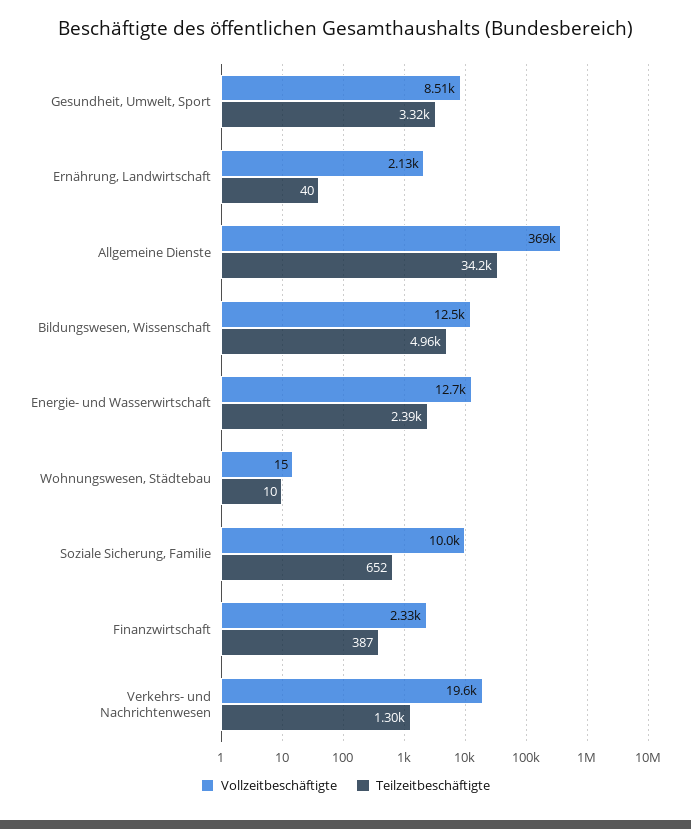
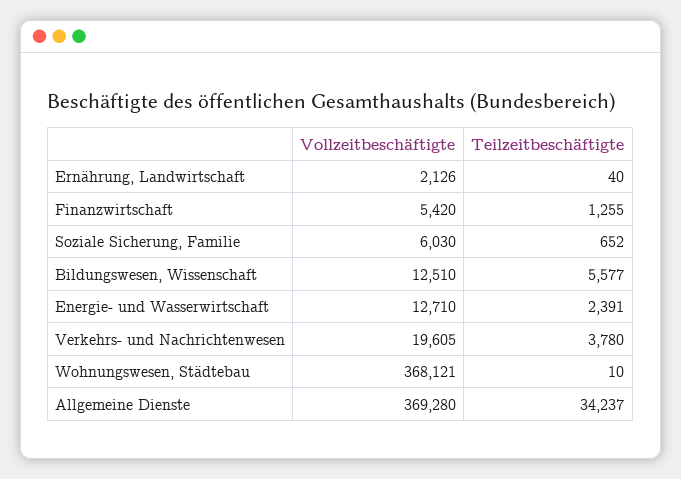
Vollzeitbeschäftigte, Gesundheit, Umwelt, Sport: 8510 -> none
Teilzeitbeschäftigte, Gesundheit, Umwelt, Sport: 3320 -> none
Teilzeitbeschäftigte, Bildungswesen, Wissenschaft: 4960 -> 5577
Vollzeitbeschäftigte, Wohnungswesen, Städtebau: 15 -> 368121
Vollzeitbeschäftigte, Soziale Sicherung, Familie: 10000 -> 6030
Vollzeitbeschäftigte, Finanzwirtschaft: 2330 -> 5420
Teilzeitbeschäftigte, Finanzwirtschaft: 387 -> 1255
Teilzeitbeschäftigte, Verkehrs- und Nachrichtenwesen: 1300 -> 3780

